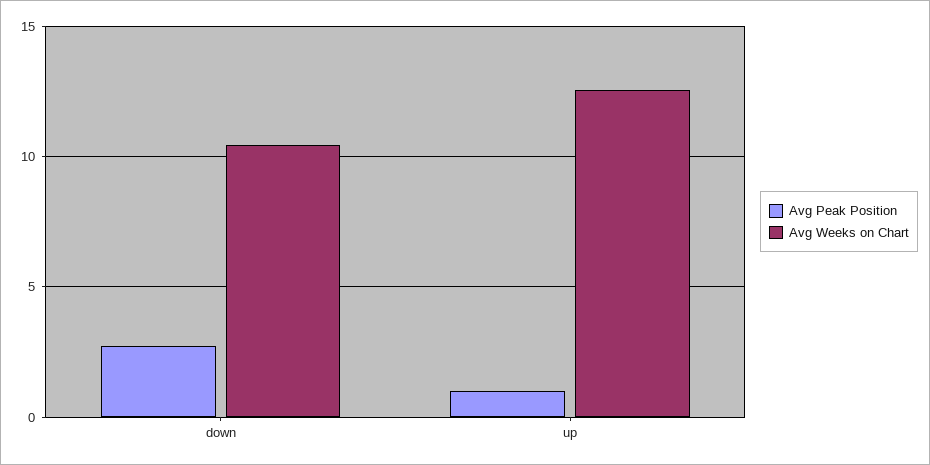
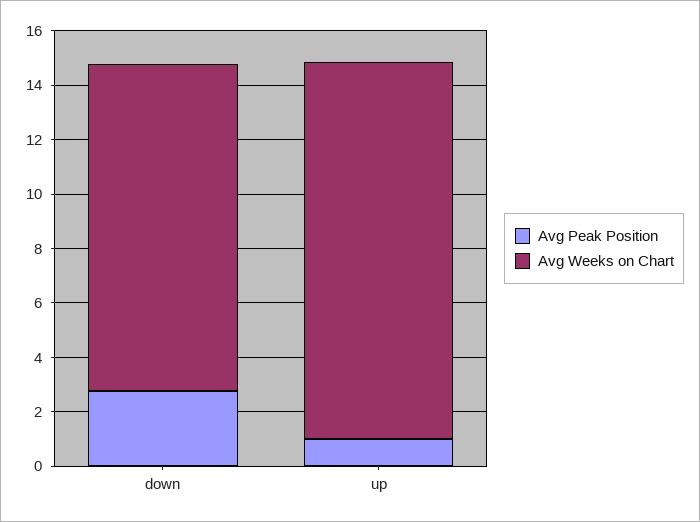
Avg Weeks on Chart, down: 10.5 -> 12
Avg Weeks on Chart, up: 12.5 -> 14

